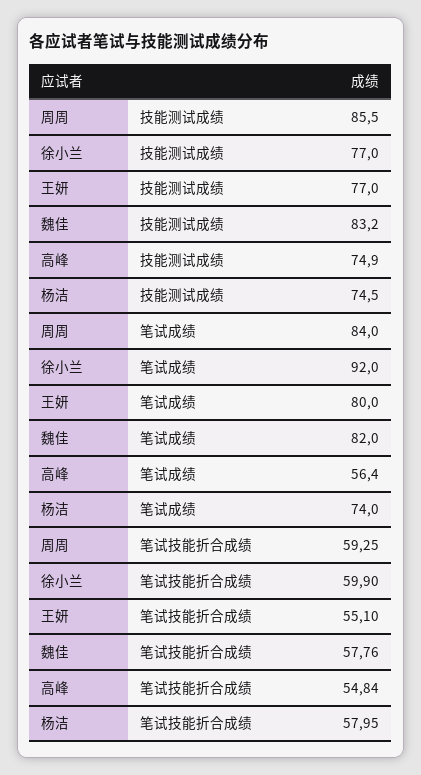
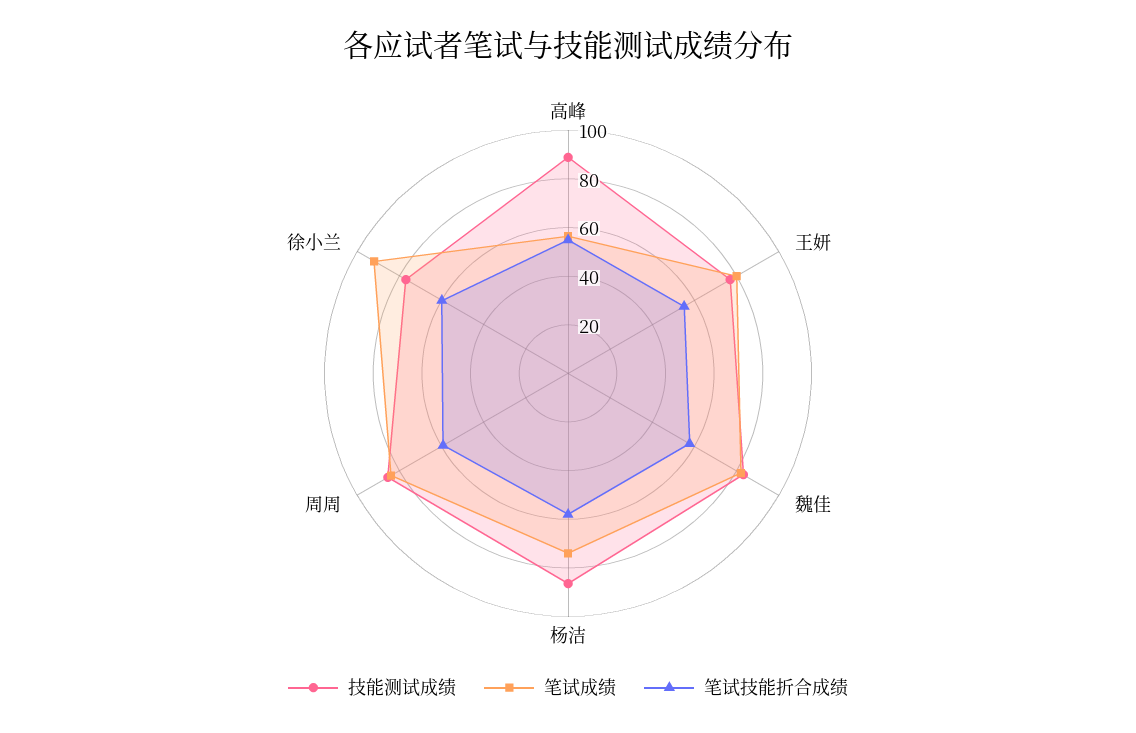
技能测试成绩, 高峰: 74.9 -> 90
技能测试成绩, 杨洁: 74.5 -> 85

